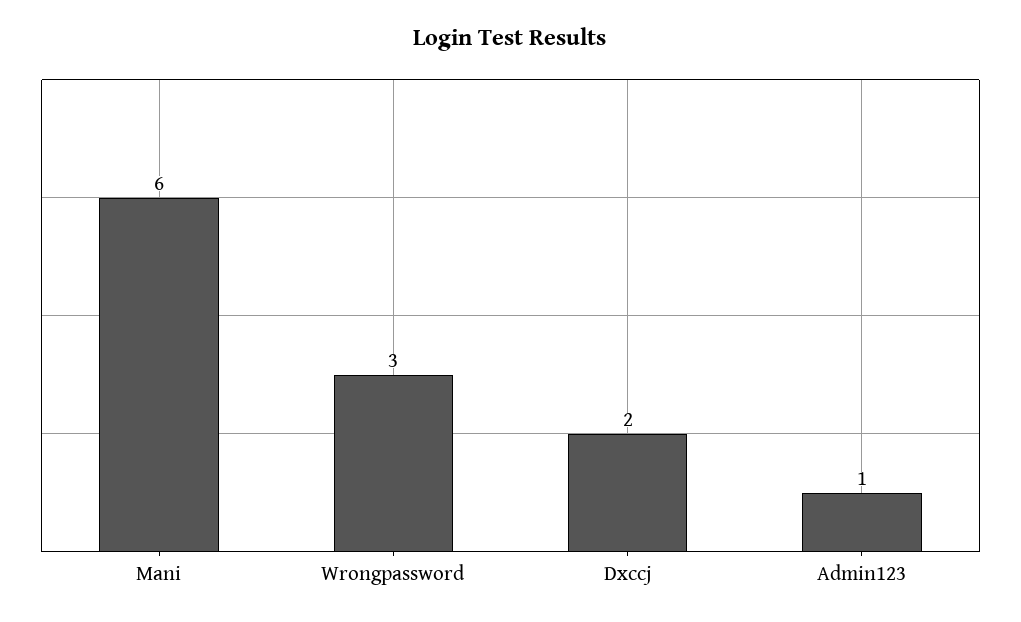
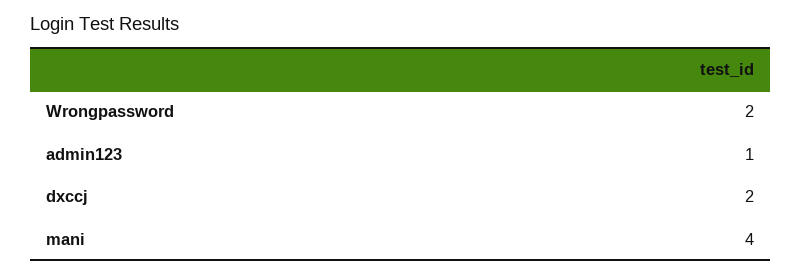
Mani: 6 -> 4
Wrongpassword: 3 -> 2

